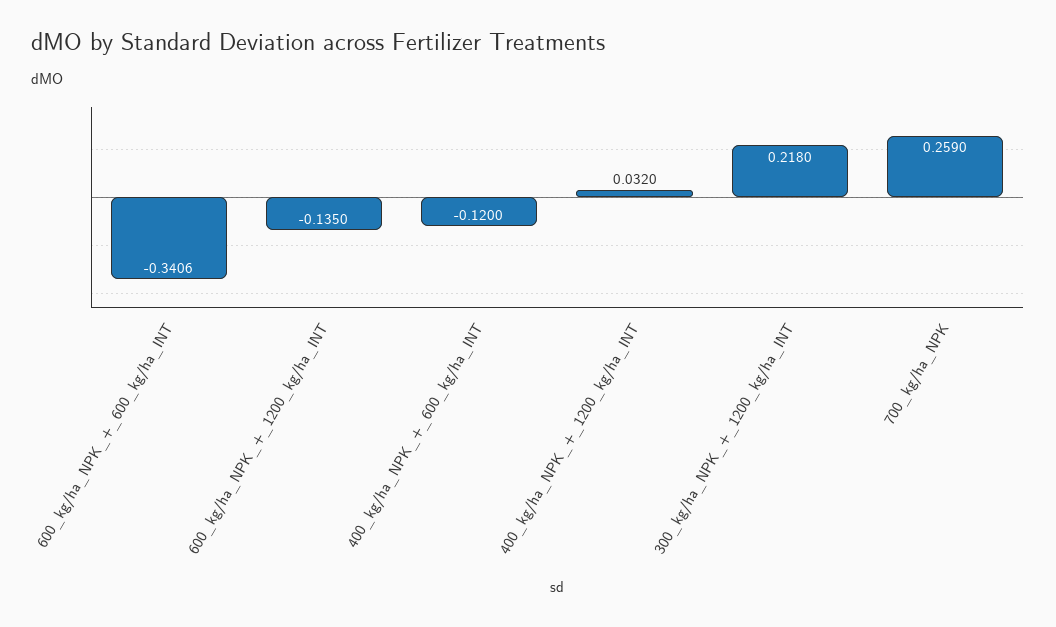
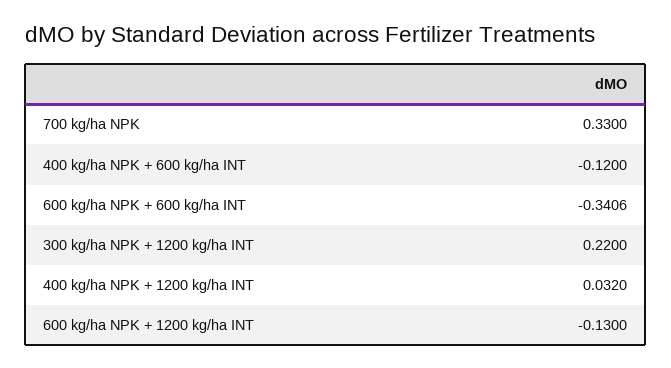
600_kg/ha_NPK_+_1200_kg/ha_INT: -0.135 -> -0.13
300_kg/ha_NPK_+_1200_kg/ha_INT: 0.218 -> 0.22
700_kg/ha_NPK: 0.259 -> 0.33

